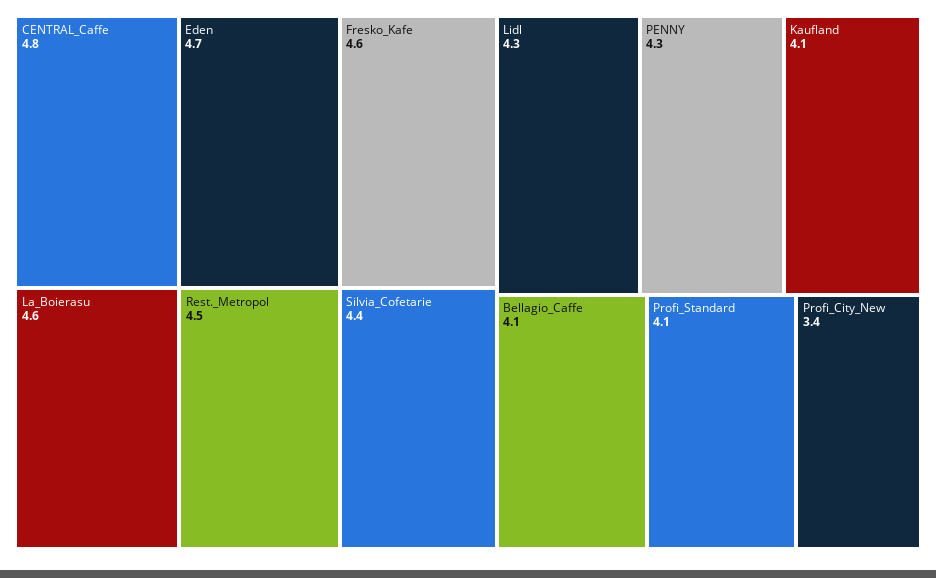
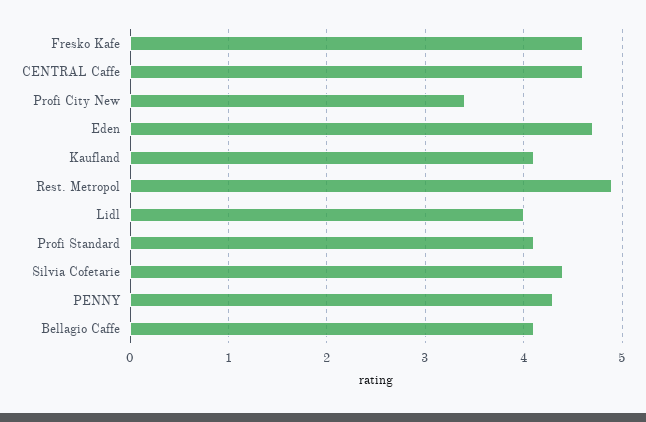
CENTRAL_Caffe: 4.8 -> 4.6
La_Boierasu: 4.6 -> none
Rest._Metropol: 4.5 -> 4.9
Lidl: 4.3 -> 4

